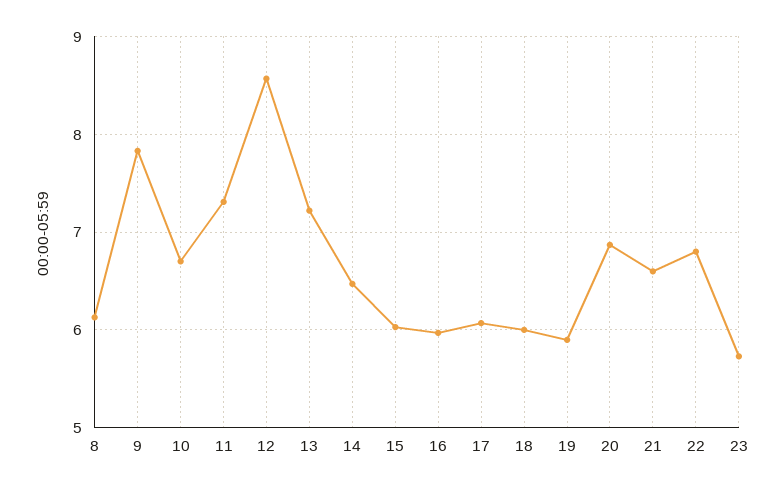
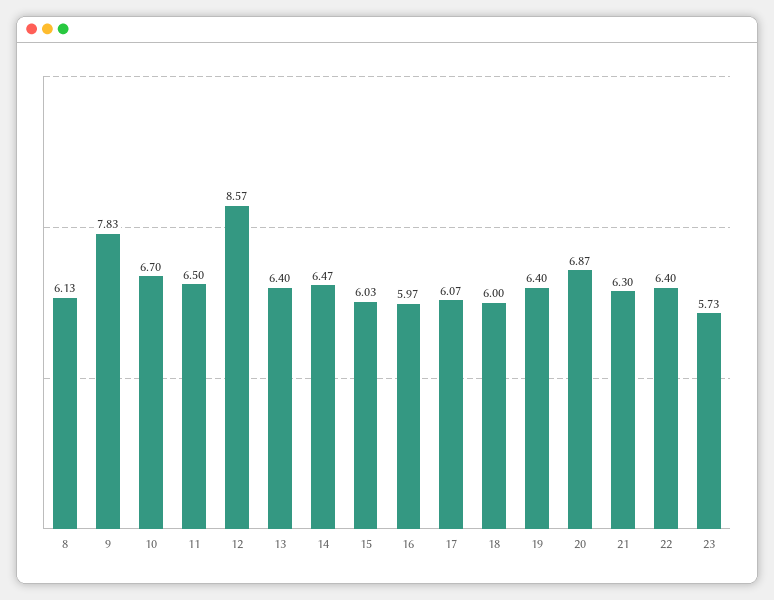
11: 7.3 -> 6.5
13: 7.2 -> 6.4
19: 5.9 -> 6.4
21: 6.6 -> 6.3
22: 6.8 -> 6.4

